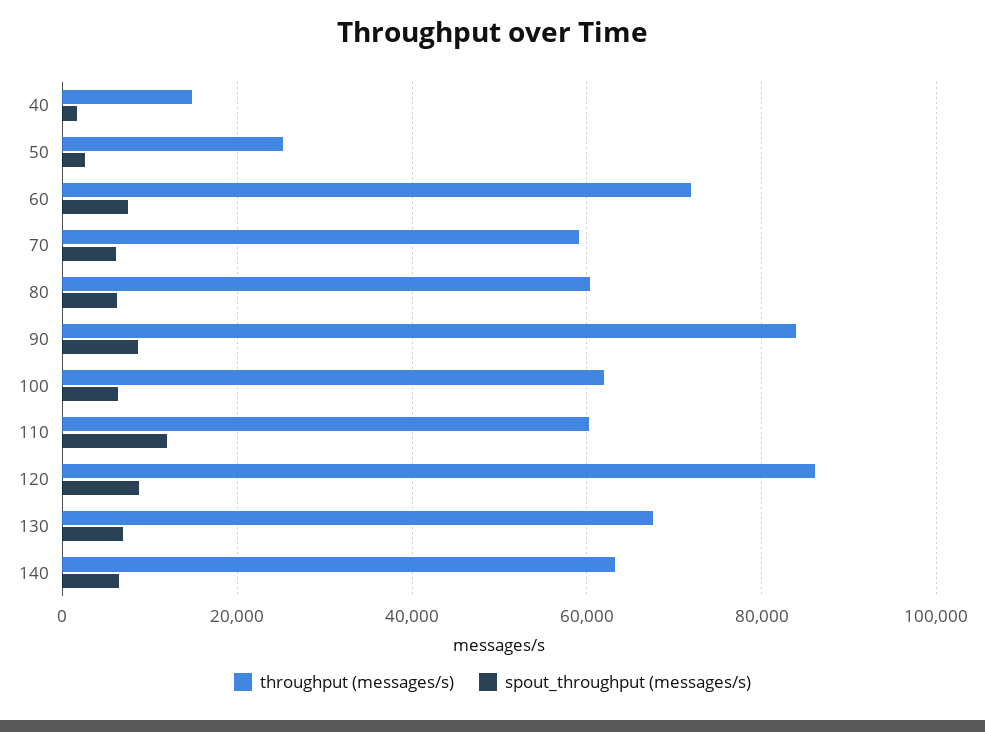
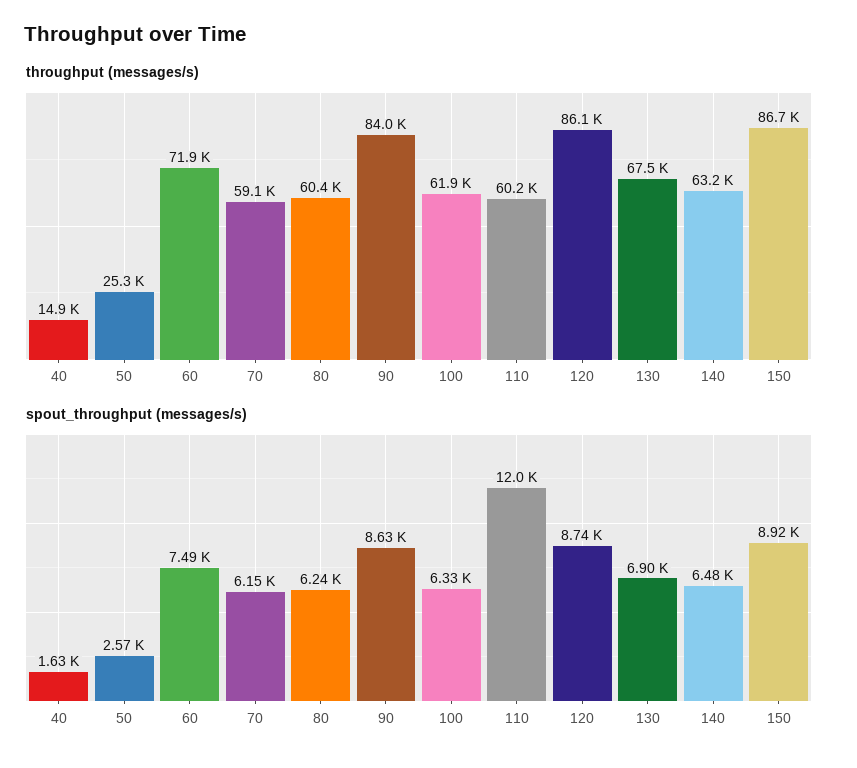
throughput (messages/s), 150: none -> 86700
spout_throughput (messages/s), 150: none -> 8920

